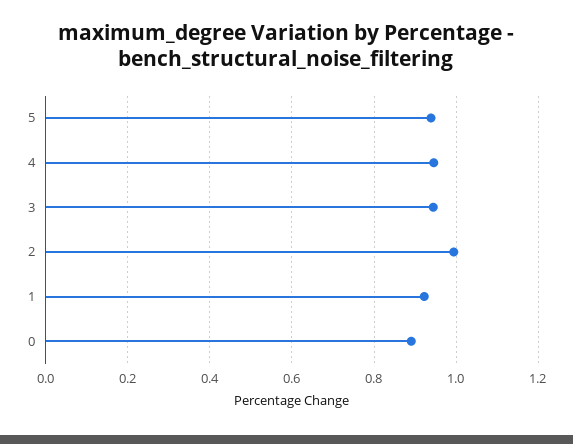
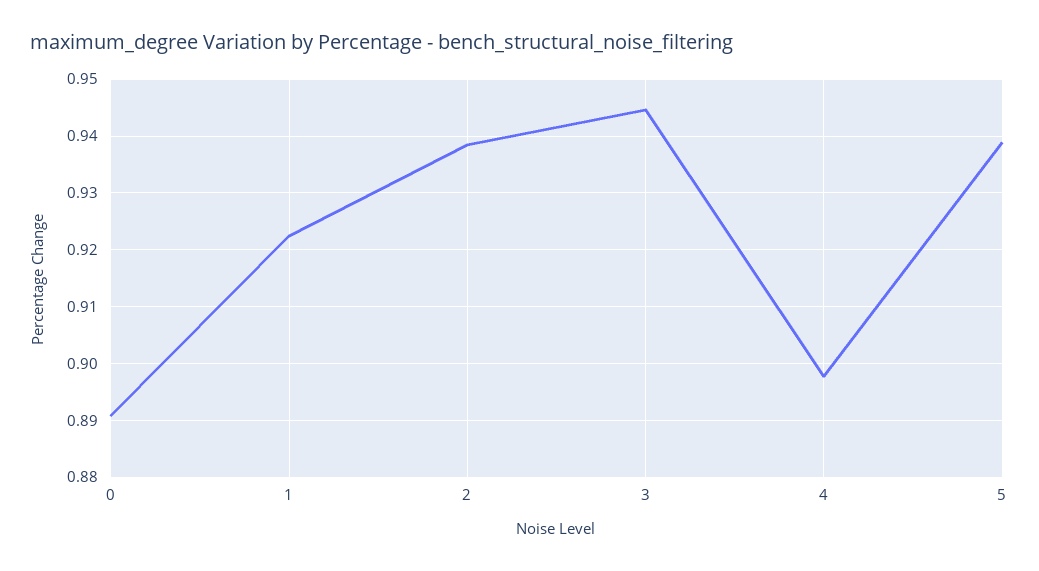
4: 0.94 -> 0.898
2: 1 -> 0.938

